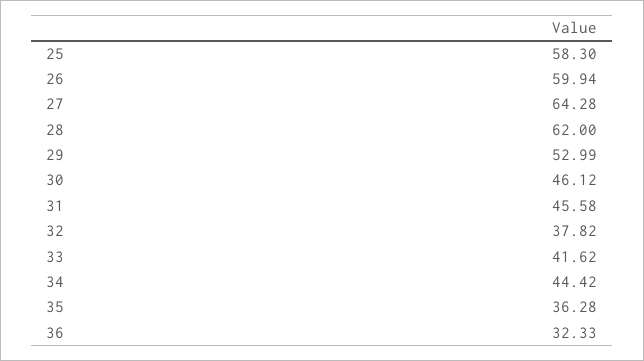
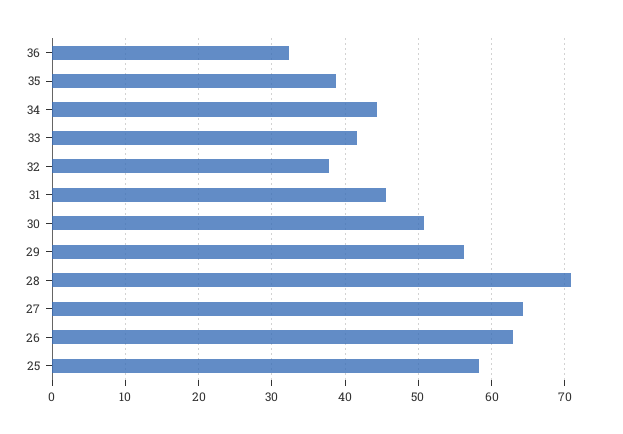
26: 59.94 -> 63
28: 62 -> 71
29: 52.99 -> 56
30: 46.12 -> 51
35: 36.28 -> 39

